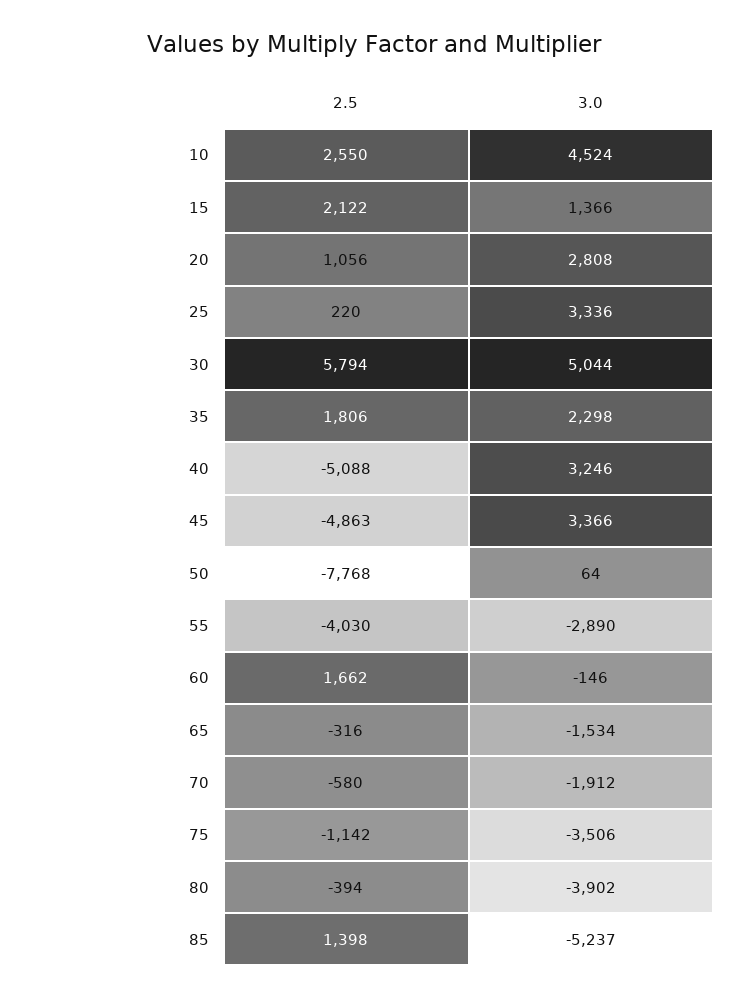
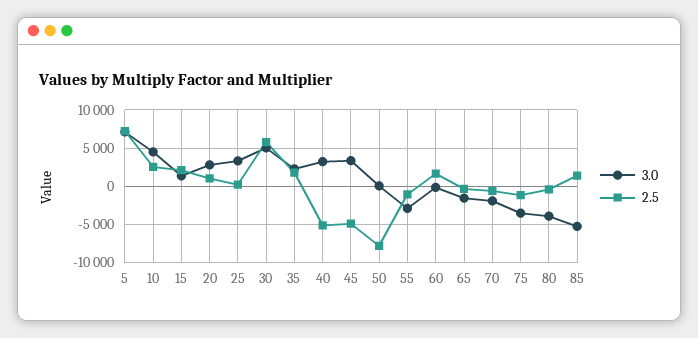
2.5, 55: -4030 -> -1000
3.0, 5: none -> 7000
2.5, 5: none -> 7000

